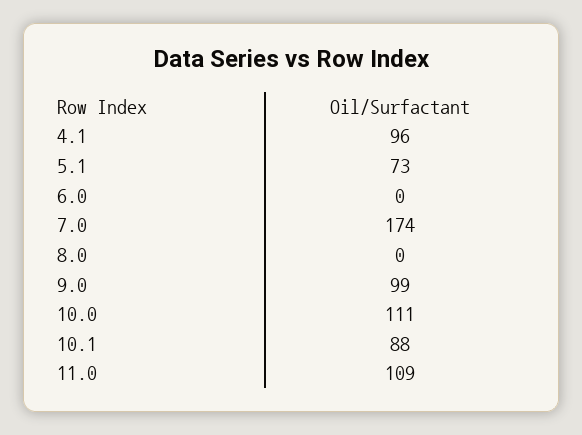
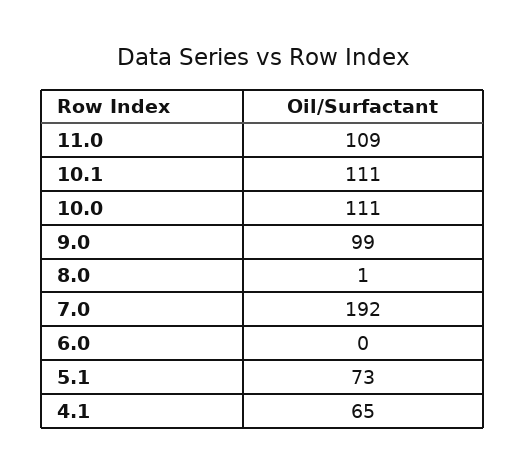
4.1: 96 -> 65
7.0: 174 -> 192
8.0: 0 -> 1
10.1: 88 -> 111

